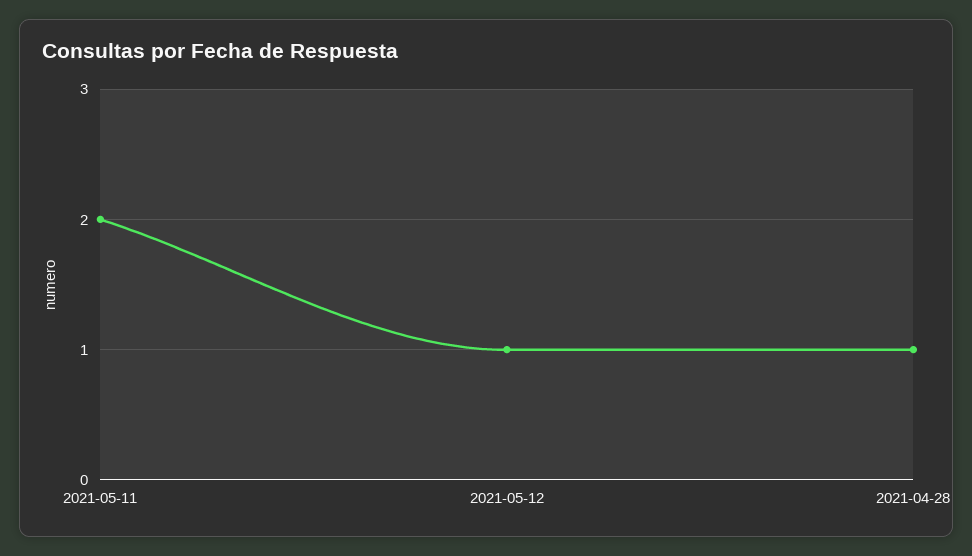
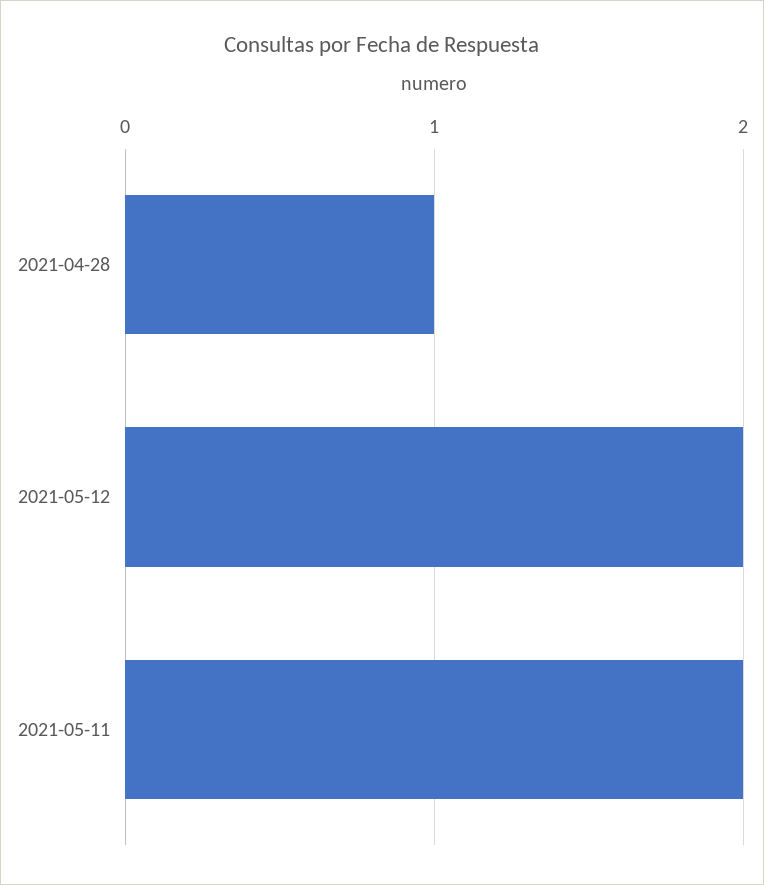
2021-05-12: 1 -> 2

